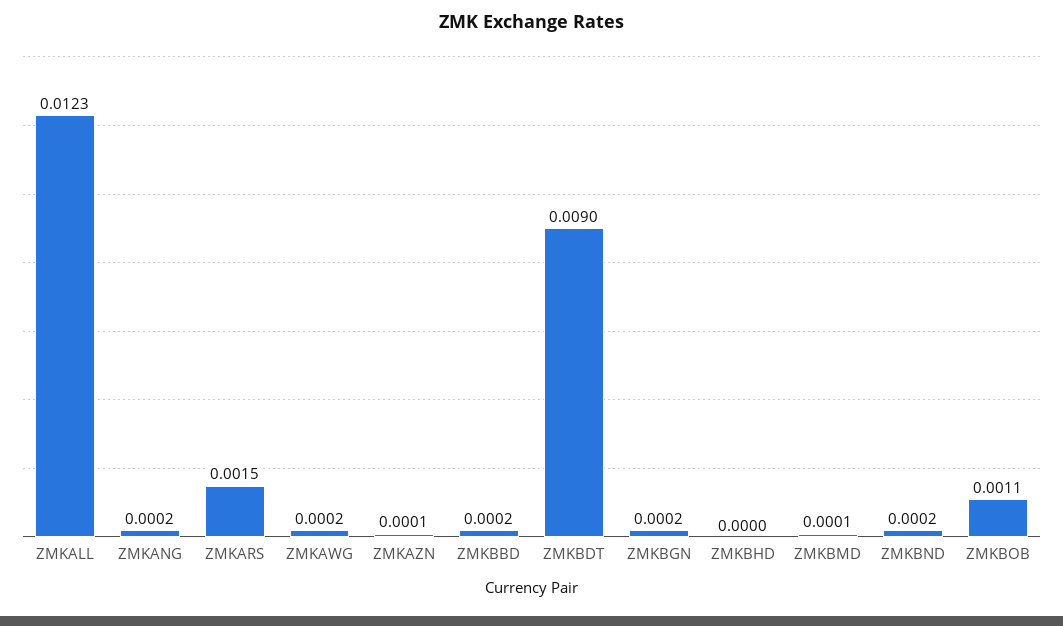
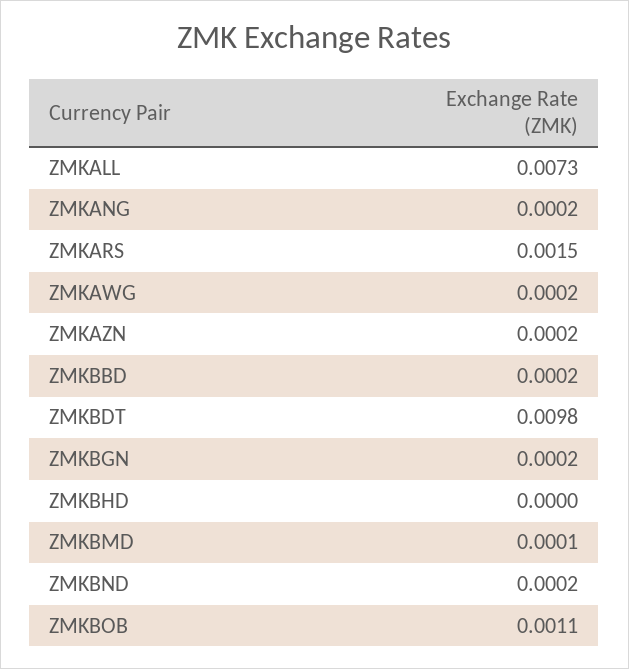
ZMKALL: 0.0123 -> 0.0073
ZMKAZN: 0.0001 -> 0.0002
ZMKBDT: 0.009 -> 0.0098

